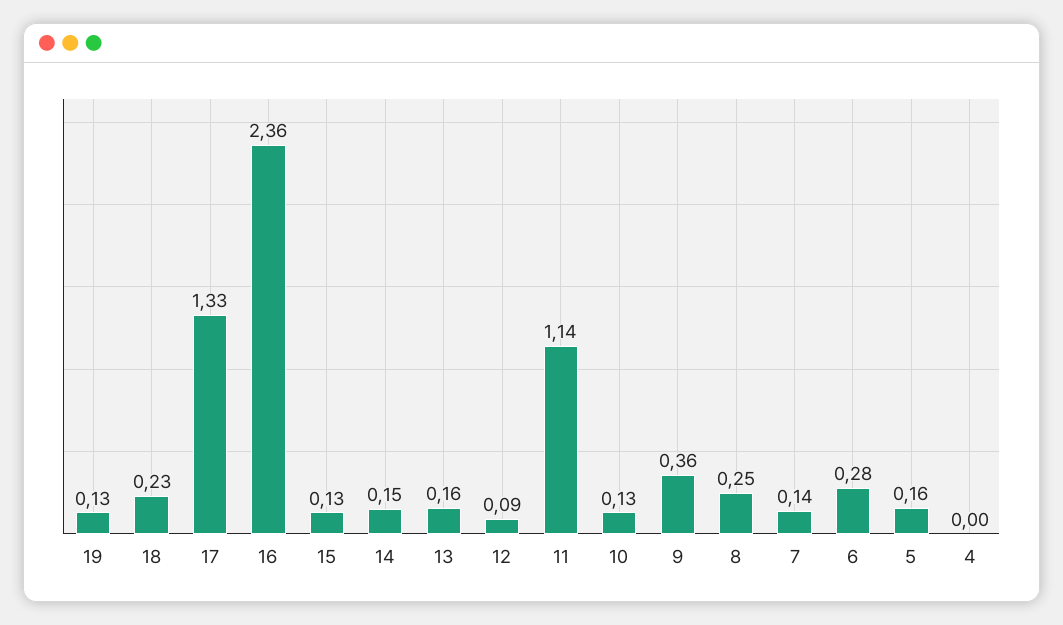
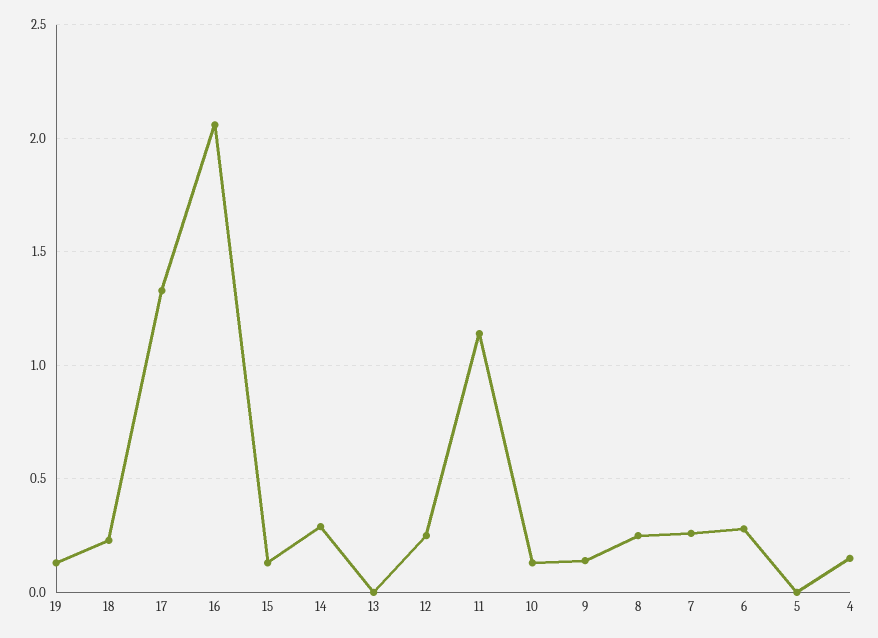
16: 2.36 -> 2.05
14: 0.15 -> 0.3
13: 0.16 -> 0
12: 0.09 -> 0.25
9: 0.36 -> 0.15
7: 0.14 -> 0.25
5: 0.16 -> 0
4: 0 -> 0.15

